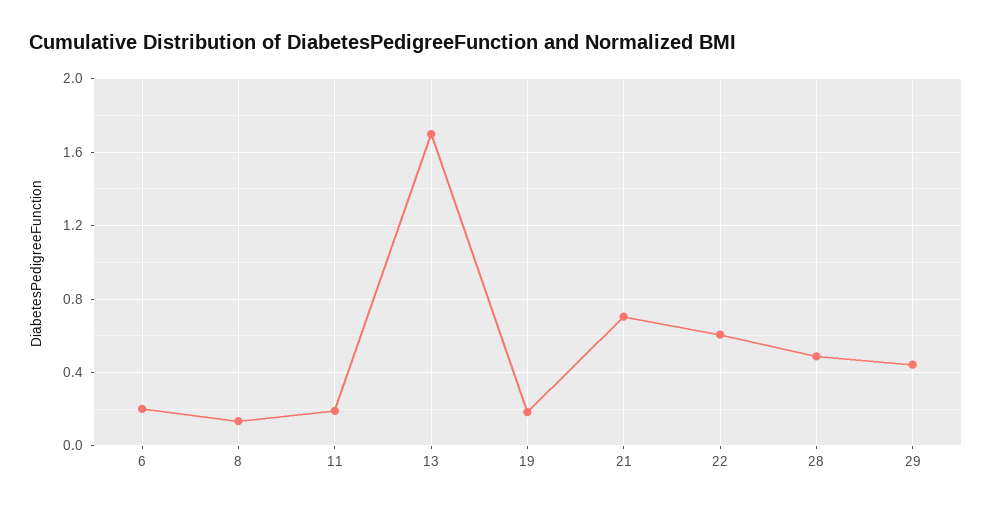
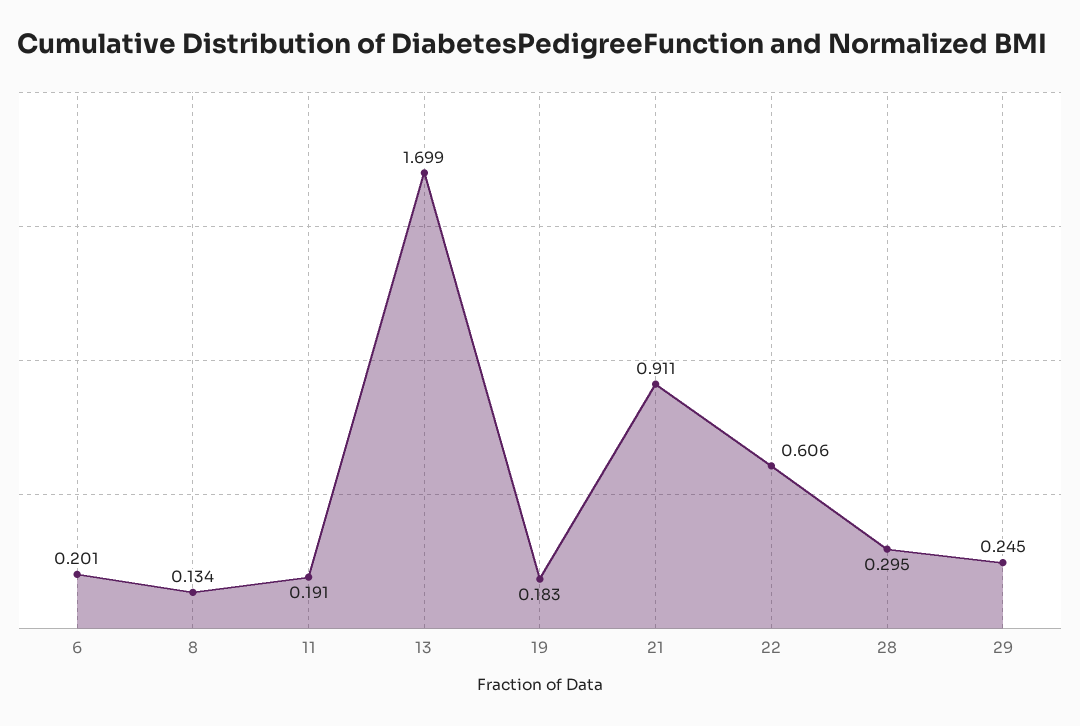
21: 0.7 -> 0.911
28: 0.5 -> 0.295
29: 0.45 -> 0.245

